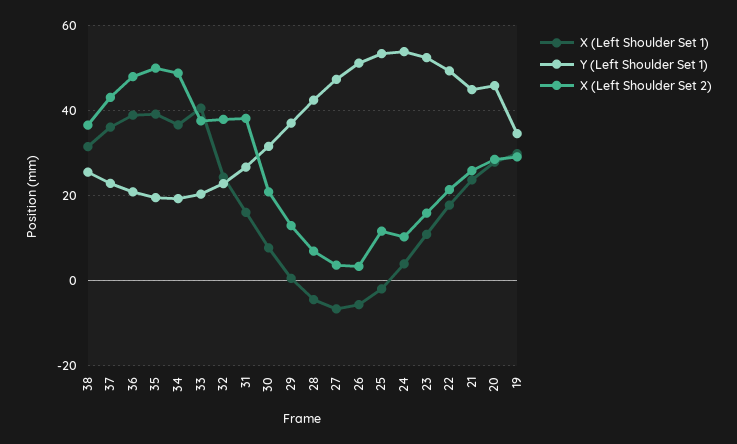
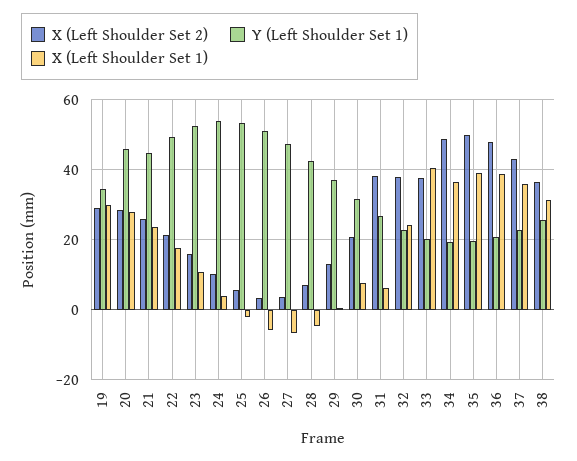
X (Left Shoulder Set 1), 31: 16 -> 6
X (Left Shoulder Set 2), 25: 12 -> 6

